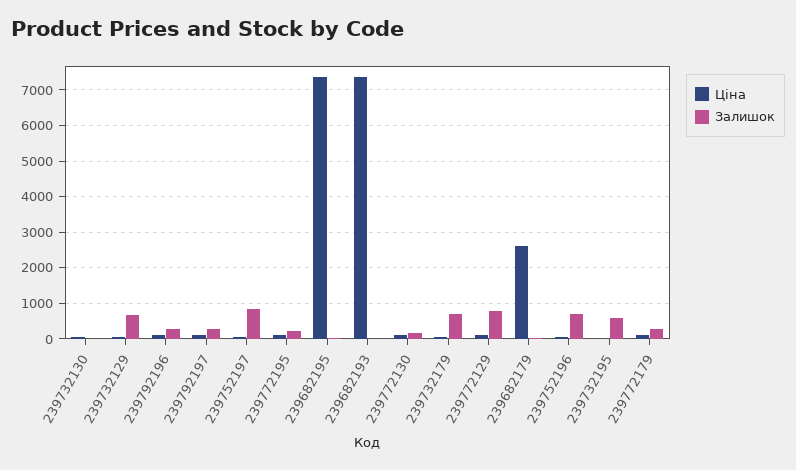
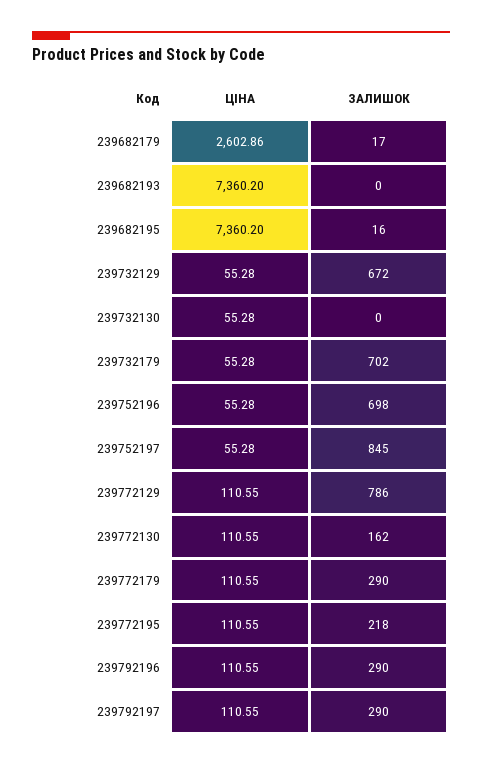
Ціна, 239732195: 0 -> none
Залишок, 239732195: 600 -> none

